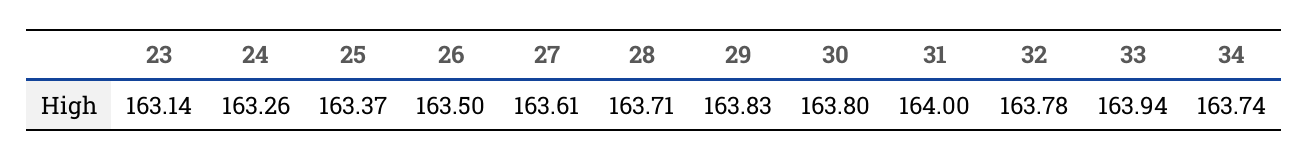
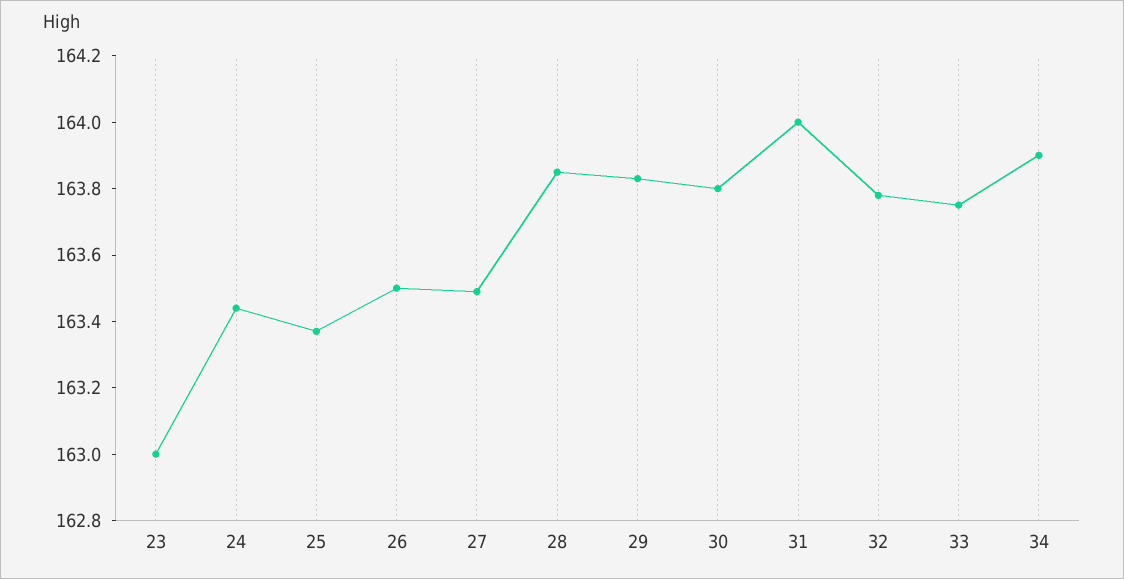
23: 163.14 -> 163
24: 163.26 -> 163.45
27: 163.61 -> 163.5
28: 163.71 -> 163.85
33: 163.94 -> 163.75
34: 163.74 -> 163.9

